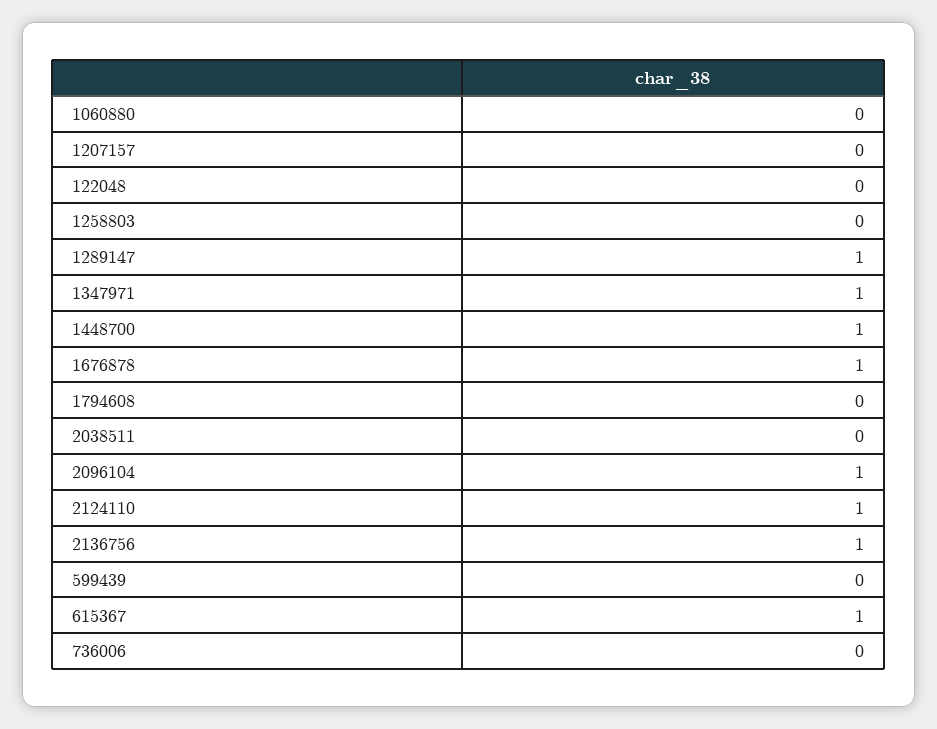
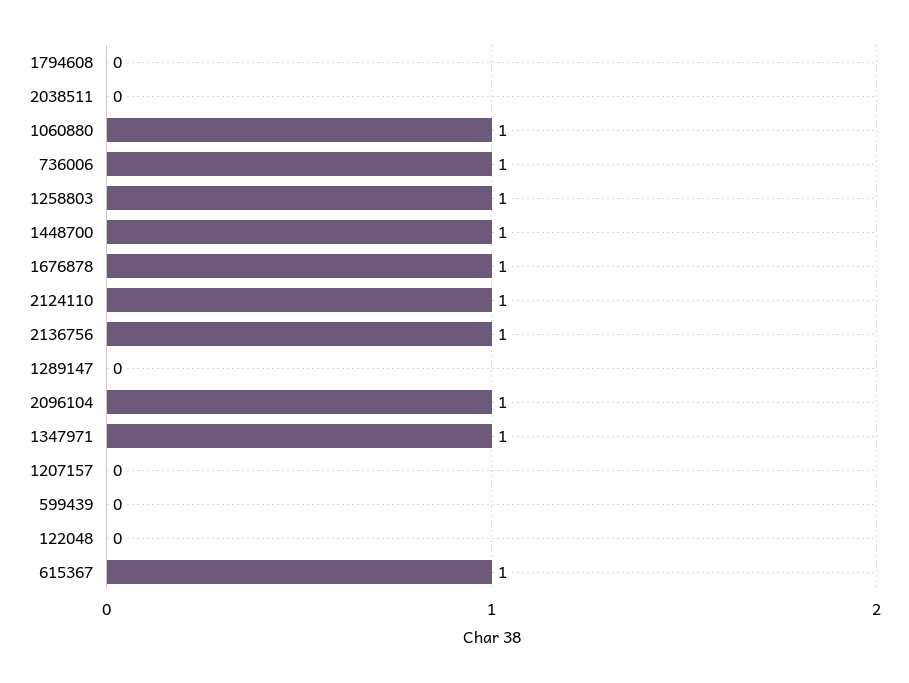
1060880: 0 -> 1
1258803: 0 -> 1
1289147: 1 -> 0
736006: 0 -> 1

